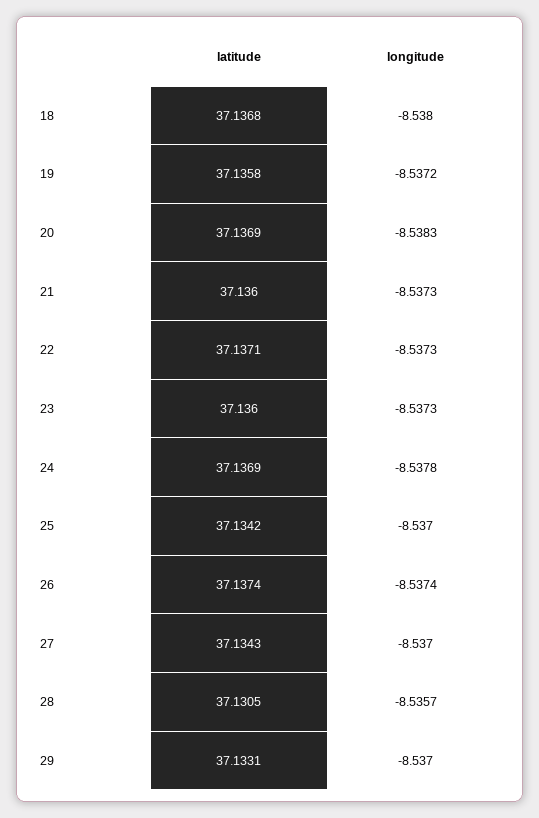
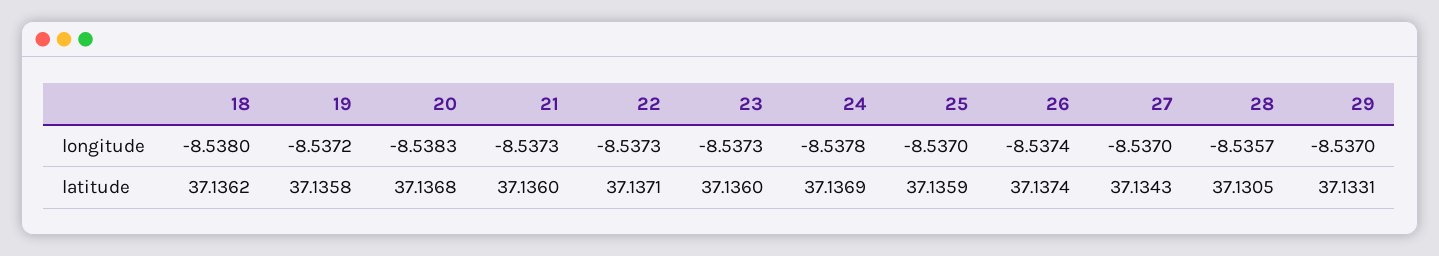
latitude, 18: 37.1368 -> 37.1362
latitude, 20: 37.1369 -> 37.1368
latitude, 25: 37.1342 -> 37.1359

